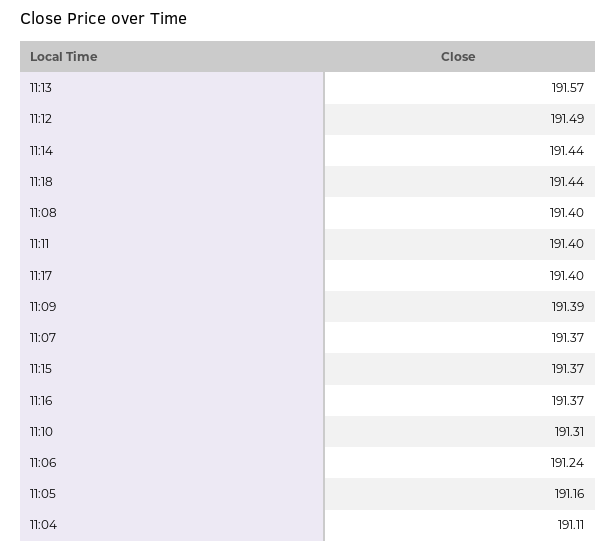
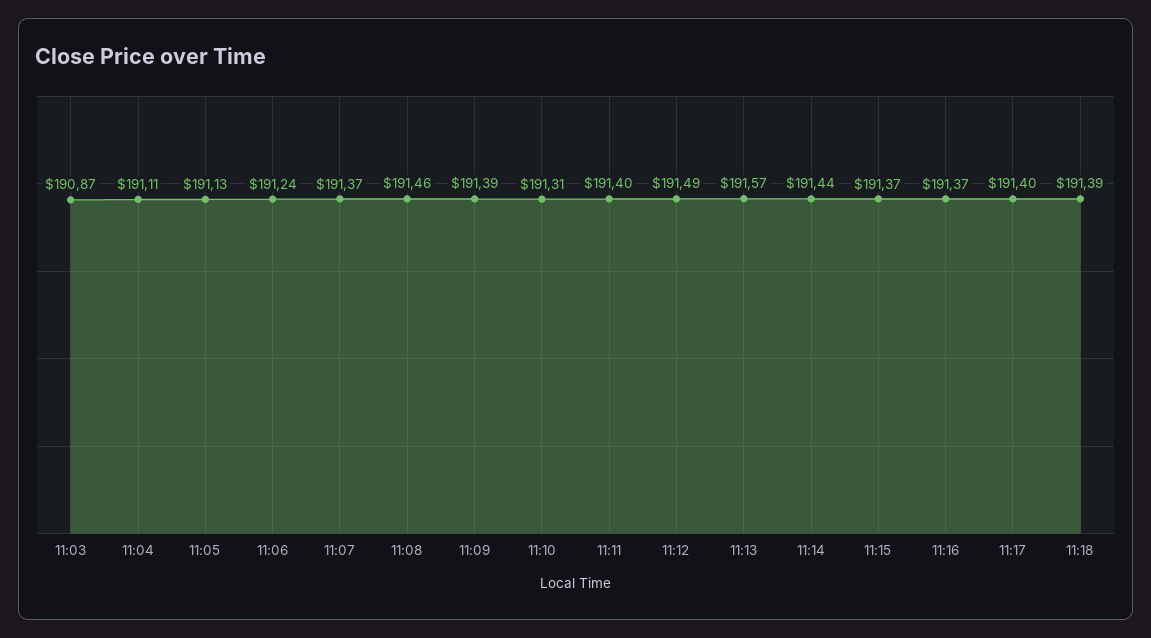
11:18: 191.44 -> 191.39
11:08: 191.4 -> 191.46
11:05: 191.16 -> 191.13
11:03: none -> 190.87

